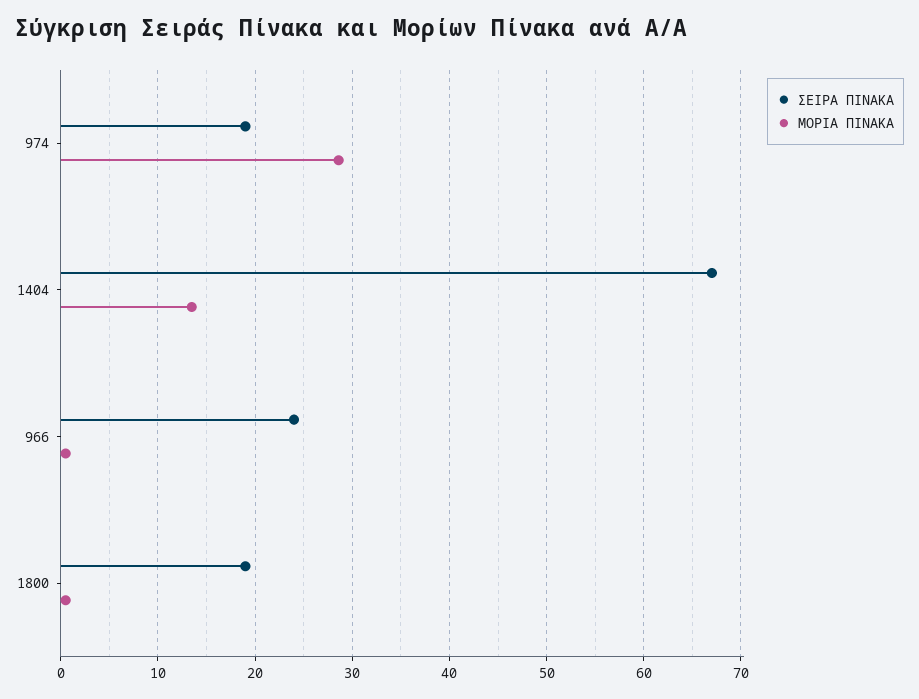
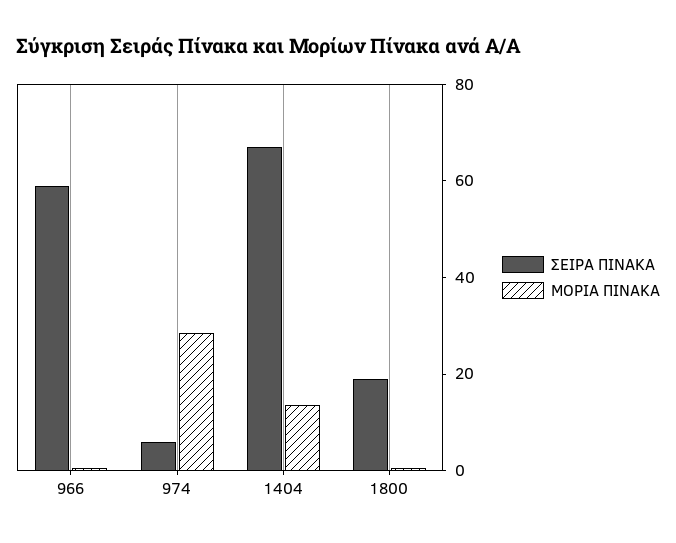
ΣΕΙΡΑ ΠΙΝΑΚΑ, 974: 19 -> 5
ΣΕΙΡΑ ΠΙΝΑΚΑ, 966: 24 -> 60

